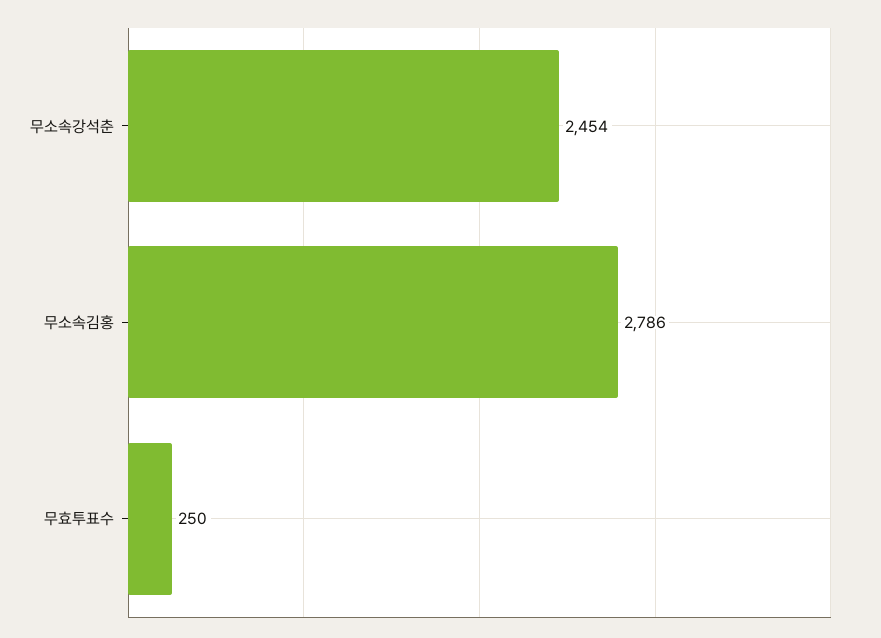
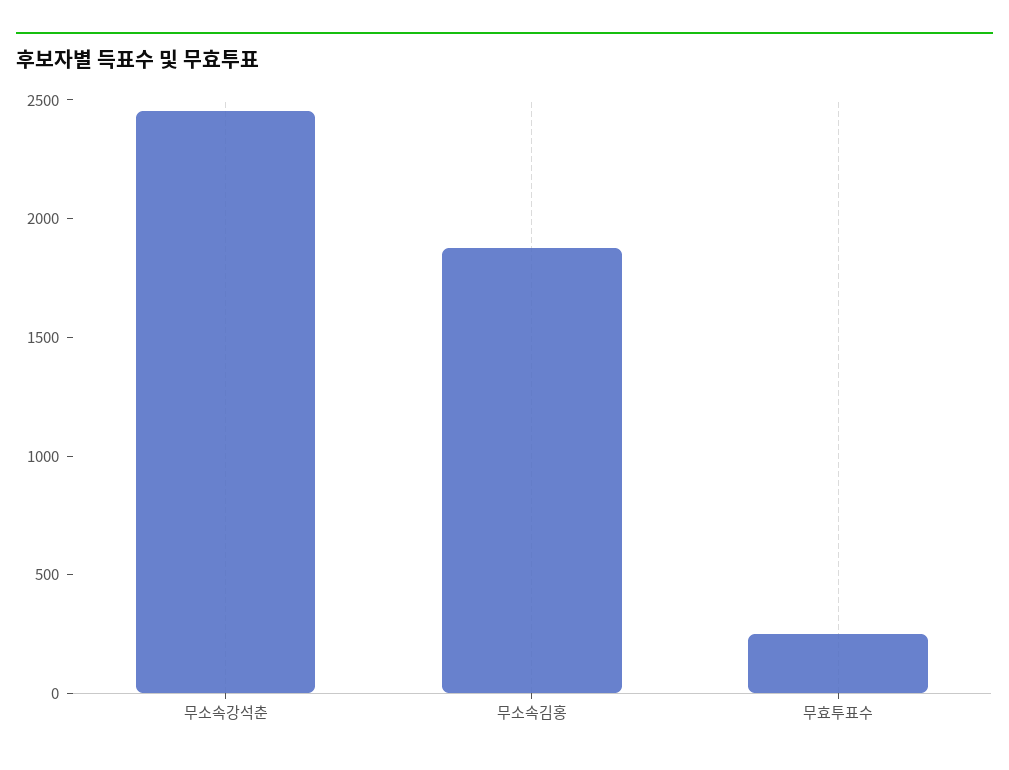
무소속김홍: 2786 -> 1900

